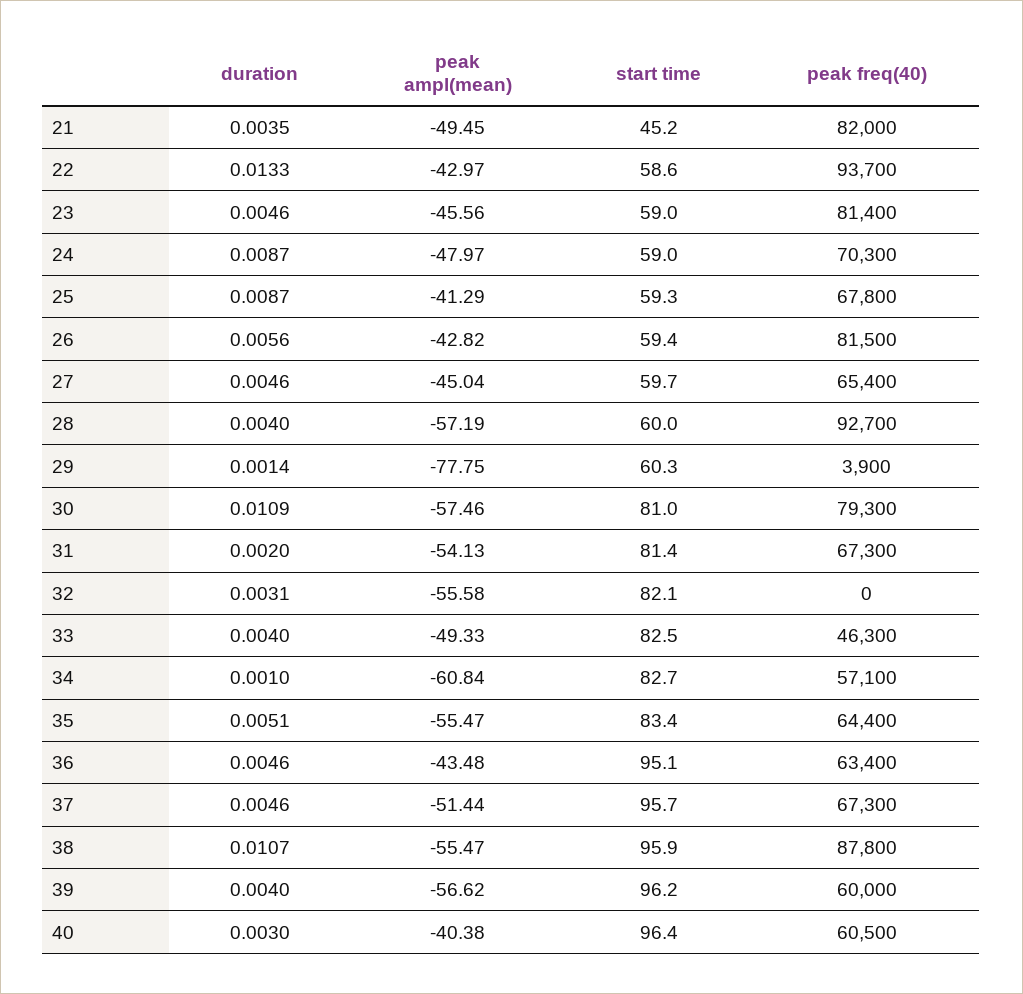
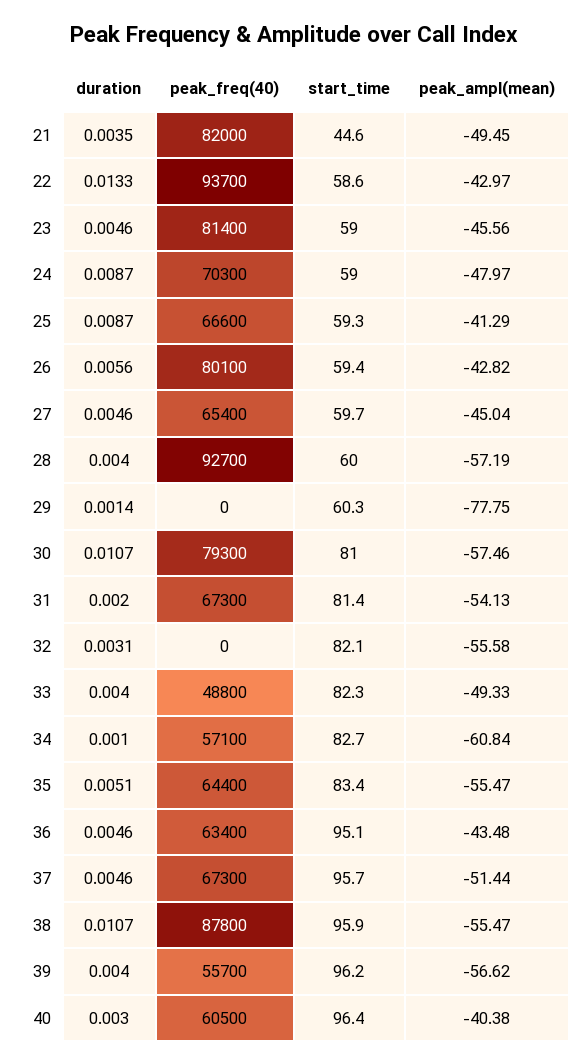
start time, 21: 45.2 -> 44.6
peak freq(40), 25: 67800 -> 66600
peak freq(40), 26: 81500 -> 80100
peak freq(40), 29: 3900 -> 0
duration, 30: 0.0109 -> 0.0107
start time, 33: 82.5 -> 82.3
peak freq(40), 33: 46300 -> 48800
peak freq(40), 39: 60000 -> 55700

